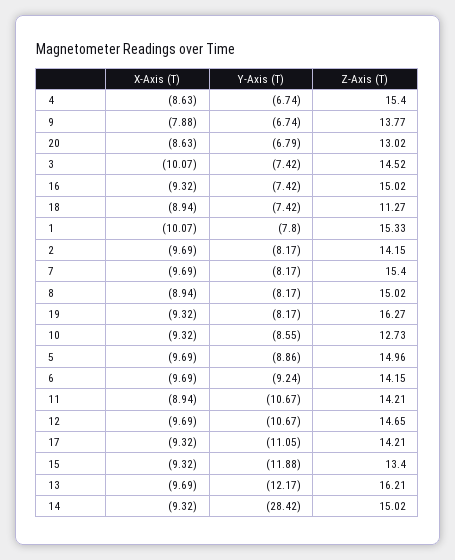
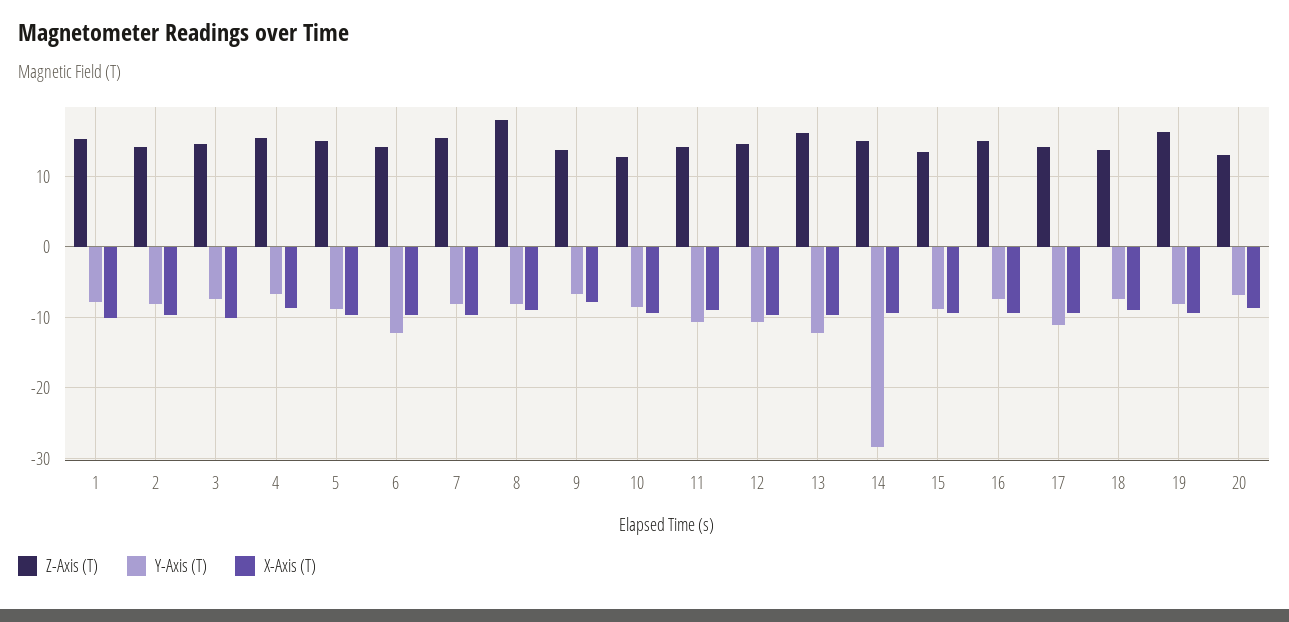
Z-Axis (T), 18: 11.27 -> 14
Z-Axis (T), 8: 15.02 -> 18
Y-Axis (T), 6: -9.24 -> -12
Y-Axis (T), 15: -11.88 -> -9

